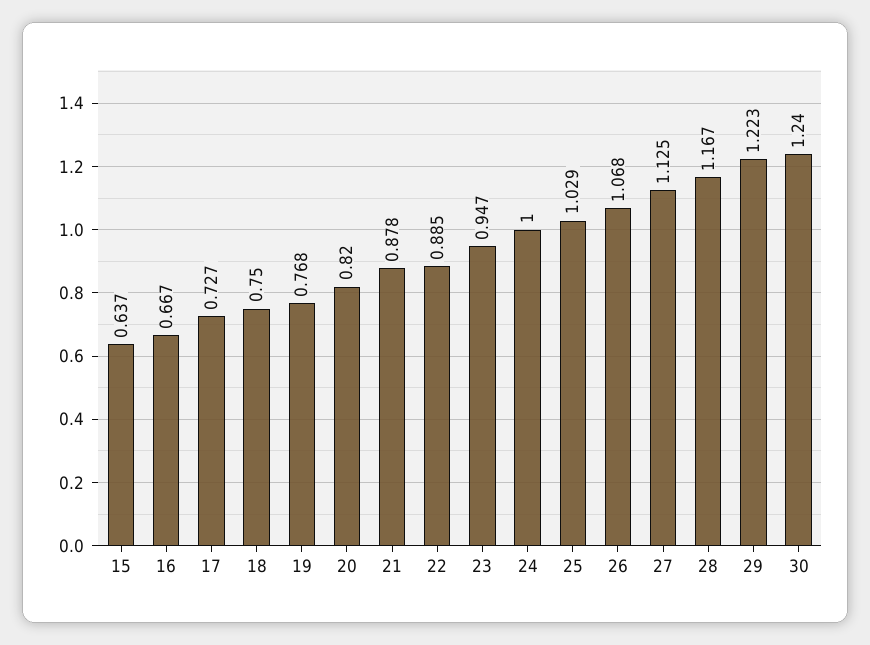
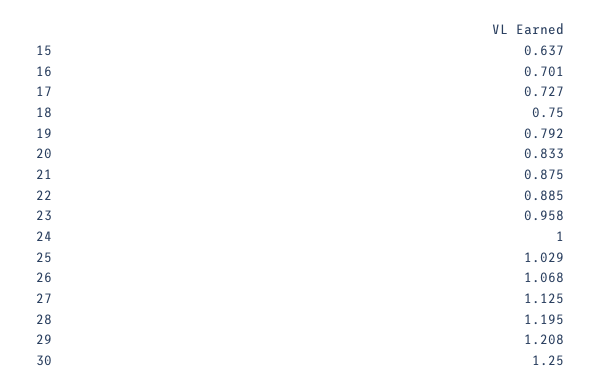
16: 0.667 -> 0.701
19: 0.768 -> 0.792
20: 0.82 -> 0.833
21: 0.878 -> 0.875
23: 0.947 -> 0.958
28: 1.167 -> 1.195
29: 1.223 -> 1.208
30: 1.24 -> 1.25

